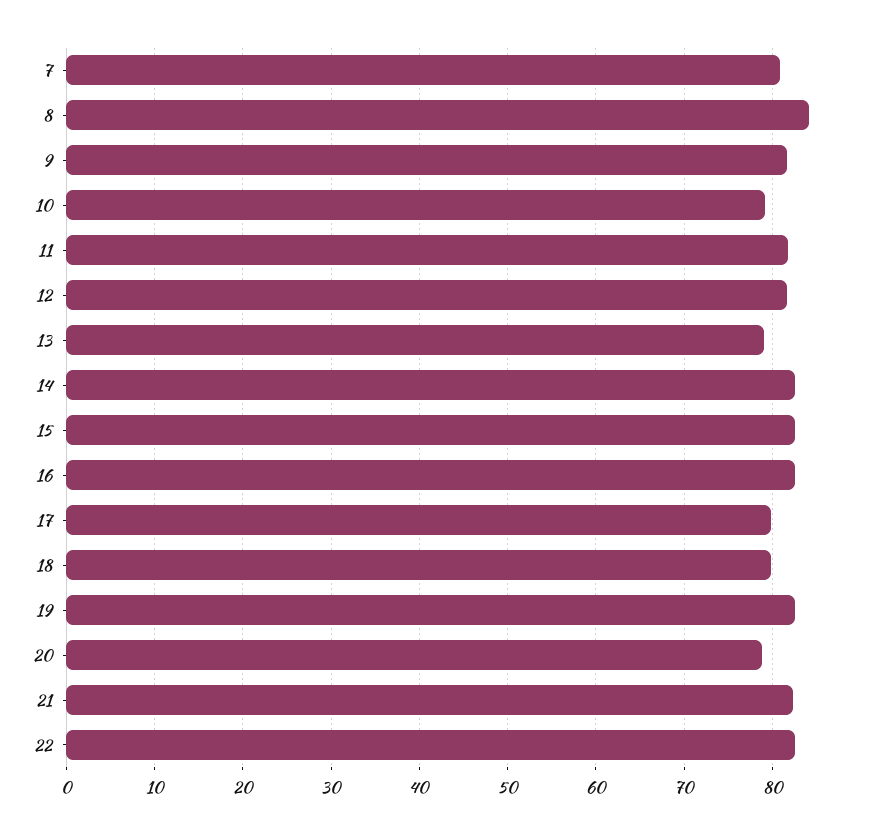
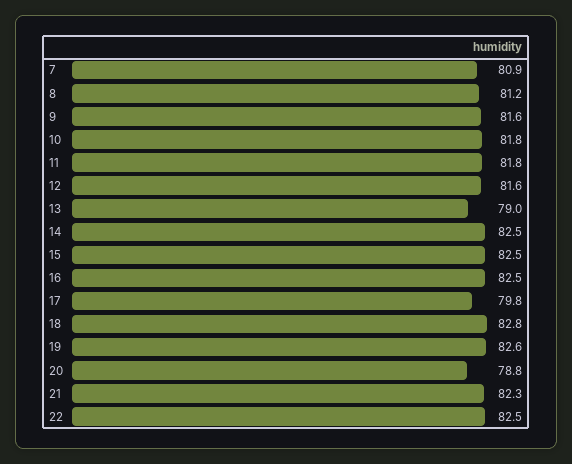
8: 84 -> 81.2
10: 79 -> 81.8
18: 80 -> 82.8

